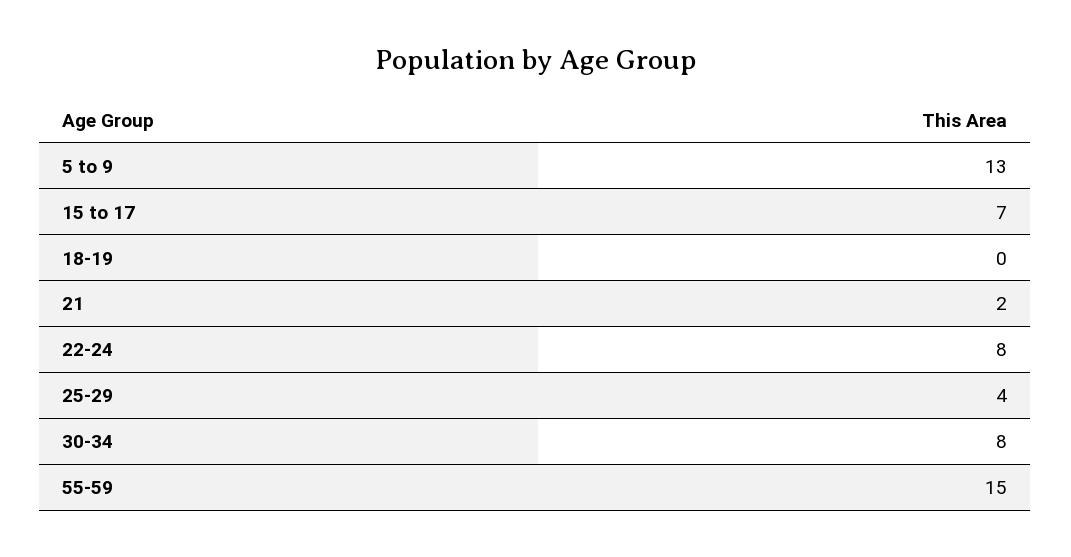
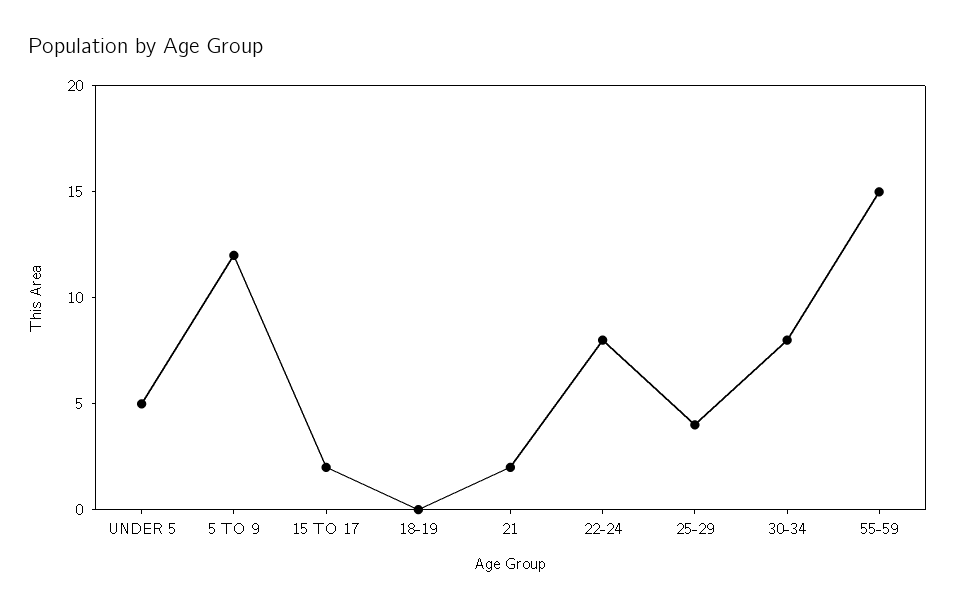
5 to 9: 13 -> 12
15 to 17: 7 -> 2
UNDER 5: none -> 5

